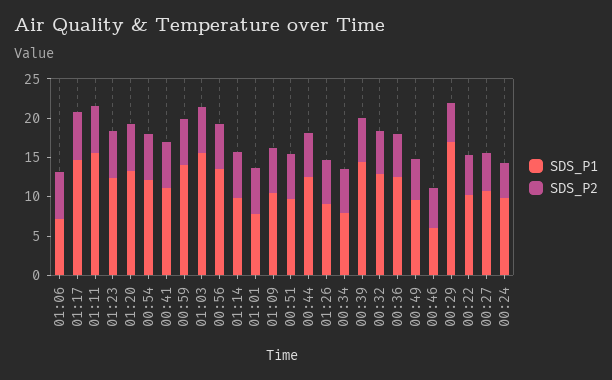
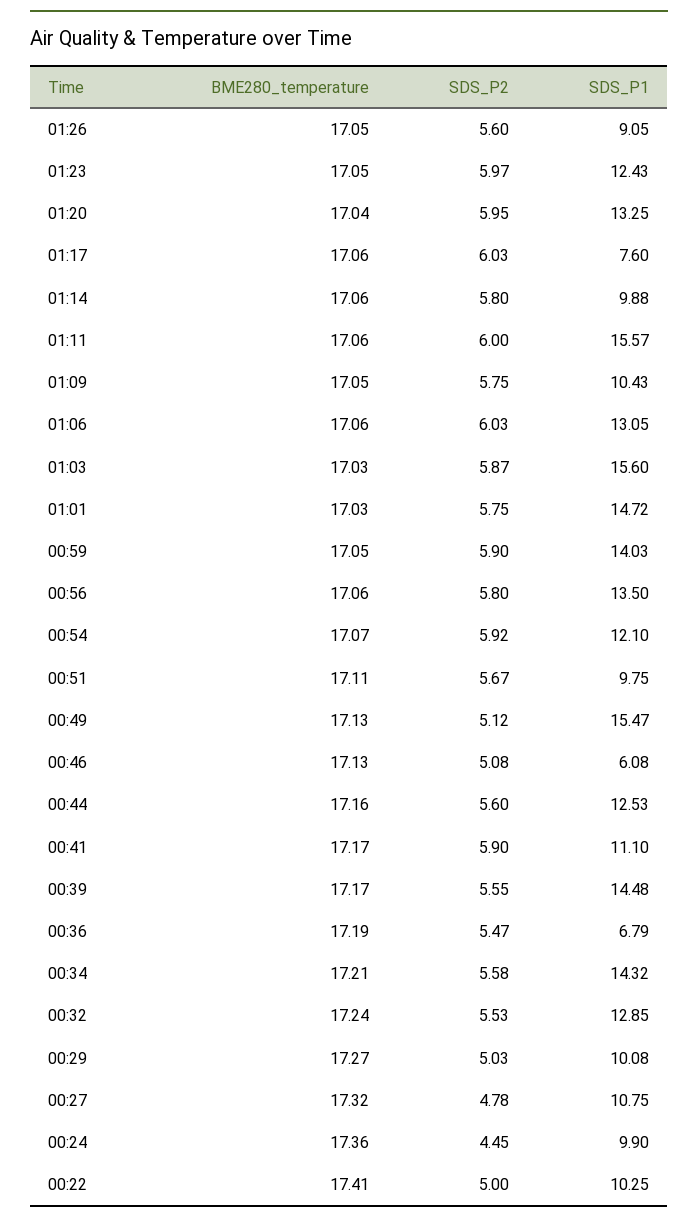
SDS_P1, 01:06: 7.5 -> 13.05
SDS_P1, 01:17: 15 -> 7.6
SDS_P1, 01:01: 7.5 -> 14.72
SDS_P1, 00:34: 7.5 -> 14.32
SDS_P1, 00:36: 12.5 -> 6.79
SDS_P1, 00:49: 10 -> 15.47
SDS_P1, 00:29: 17.5 -> 10.08
BME280_temperature, 01:26: none -> 17.05
BME280_temperature, 01:23: none -> 17.05
BME280_temperature, 01:20: none -> 17.04
BME280_temperature, 01:17: none -> 17.06
BME280_temperature, 01:14: none -> 17.06
BME280_temperature, 01:11: none -> 17.06
BME280_temperature, 01:09: none -> 17.05
BME280_temperature, 01:06: none -> 17.06
BME280_temperature, 01:03: none -> 17.03
BME280_temperature, 01:01: none -> 17.03
BME280_temperature, 00:59: none -> 17.05
BME280_temperature, 00:56: none -> 17.06
BME280_temperature, 00:54: none -> 17.07
BME280_temperature, 00:51: none -> 17.11
BME280_temperature, 00:49: none -> 17.13
BME280_temperature, 00:46: none -> 17.13
BME280_temperature, 00:44: none -> 17.16
BME280_temperature, 00:41: none -> 17.17
BME280_temperature, 00:39: none -> 17.17
BME280_temperature, 00:36: none -> 17.19
BME280_temperature, 00:34: none -> 17.21
BME280_temperature, 00:32: none -> 17.24
BME280_temperature, 00:29: none -> 17.27
BME280_temperature, 00:27: none -> 17.32
BME280_temperature, 00:24: none -> 17.36
BME280_temperature, 00:22: none -> 17.41

